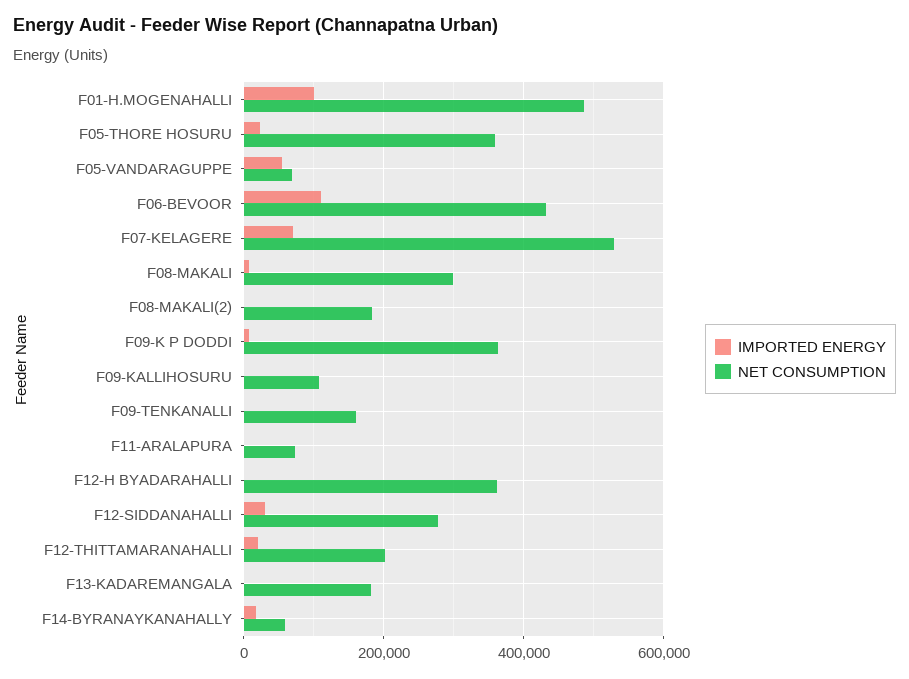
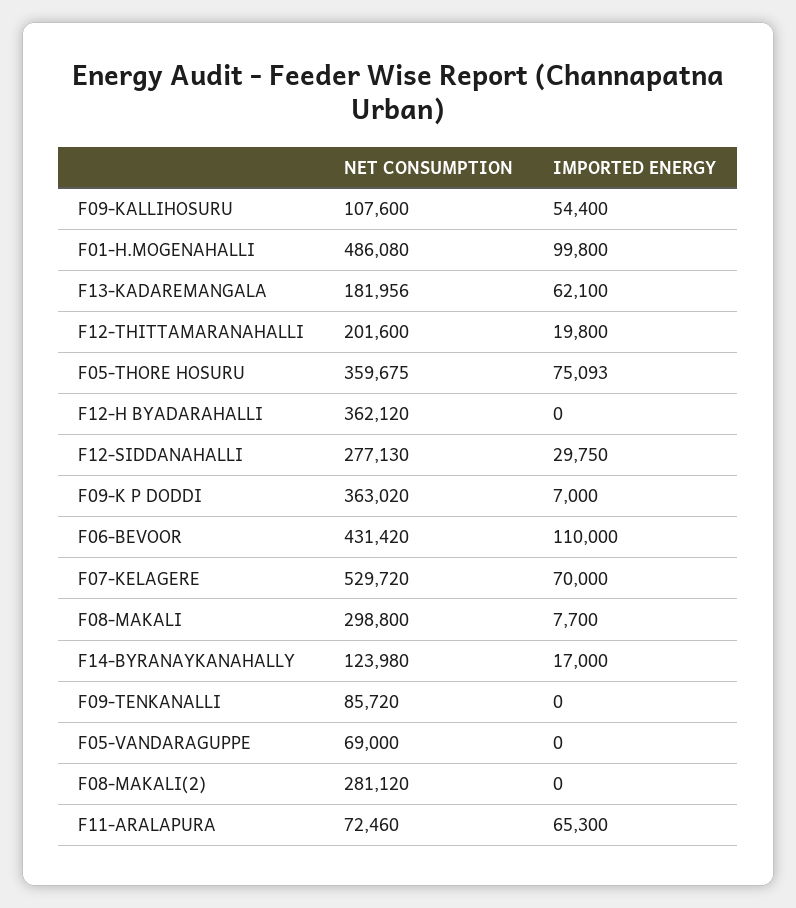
IMPORTED ENERGY, F05-THORE HOSURU: 20000 -> 75093
IMPORTED ENERGY, F05-VANDARAGUPPE: 60000 -> 0
NET CONSUMPTION, F08-MAKALI(2): 180000 -> 281120
IMPORTED ENERGY, F09-KALLIHOSURU: 0 -> 54400
NET CONSUMPTION, F09-TENKANALLI: 160000 -> 85720
IMPORTED ENERGY, F11-ARALAPURA: 0 -> 65300
IMPORTED ENERGY, F13-KADAREMANGALA: 0 -> 62100
NET CONSUMPTION, F14-BYRANAYKANAHALLY: 60000 -> 123980

